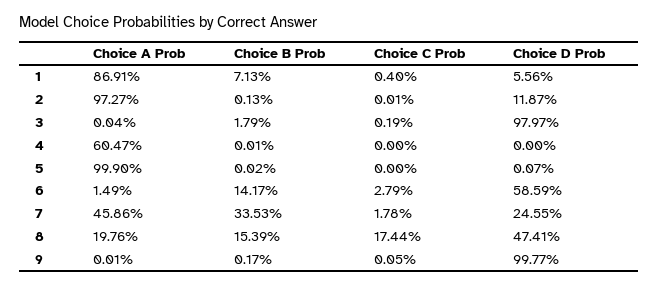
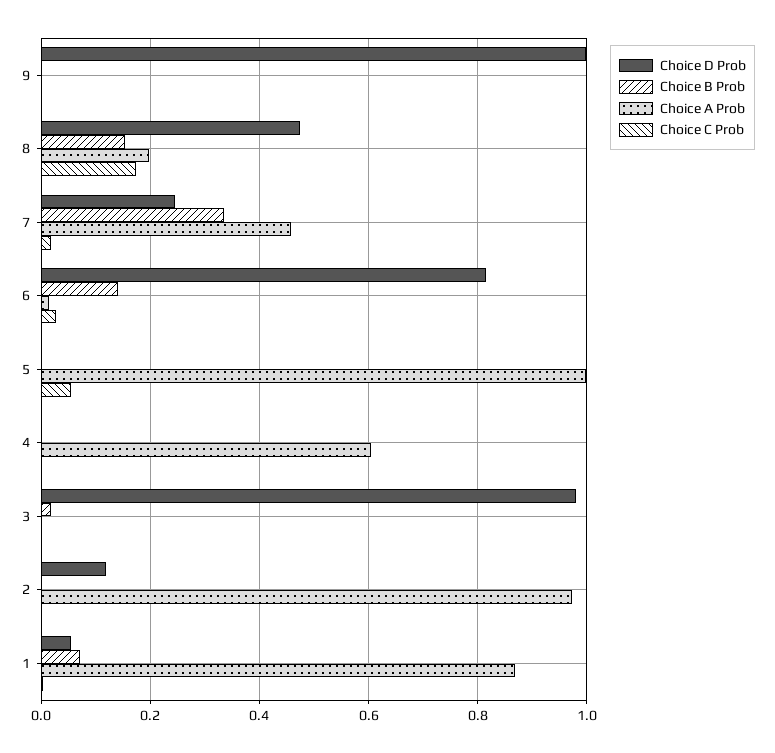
Choice C Prob, 5: 0 -> 0.06
Choice D Prob, 6: 0.5859 -> 0.82

